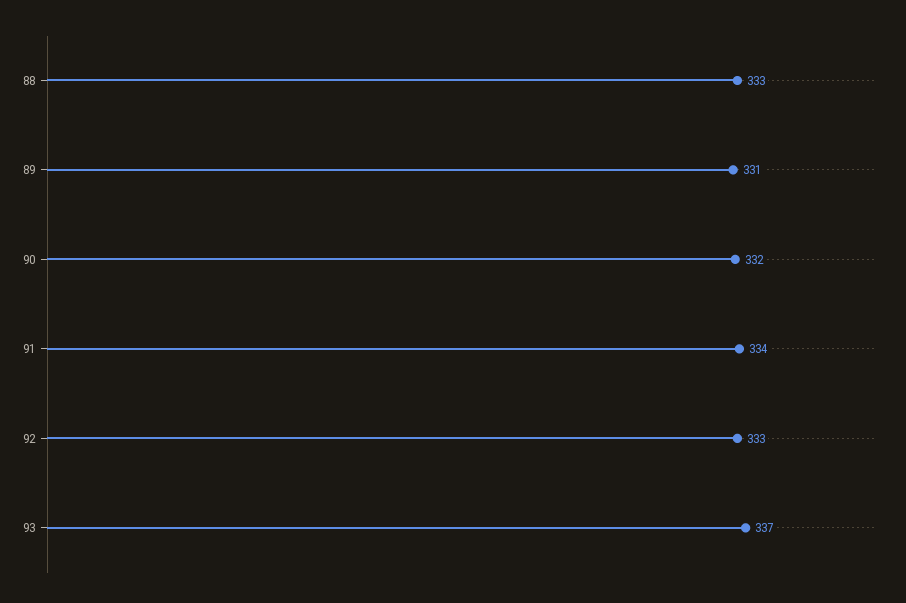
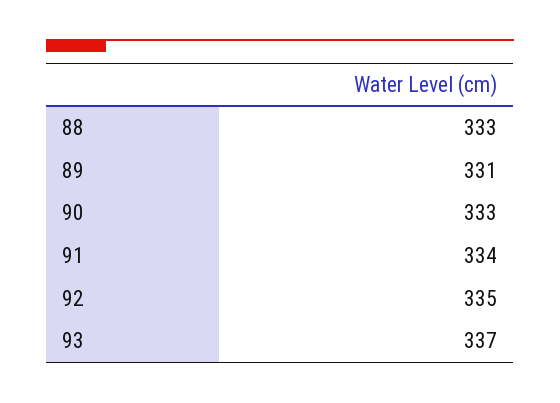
90: 332 -> 333
92: 333 -> 335

